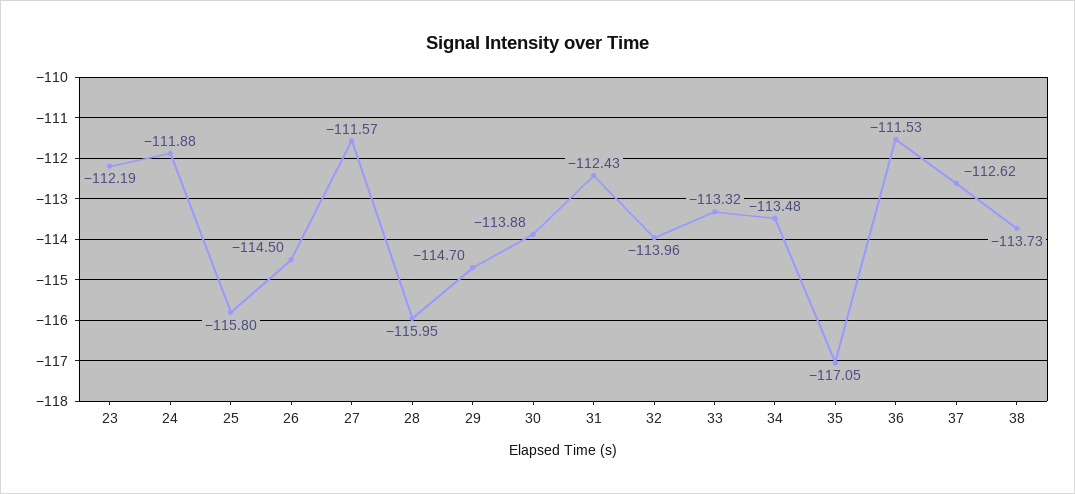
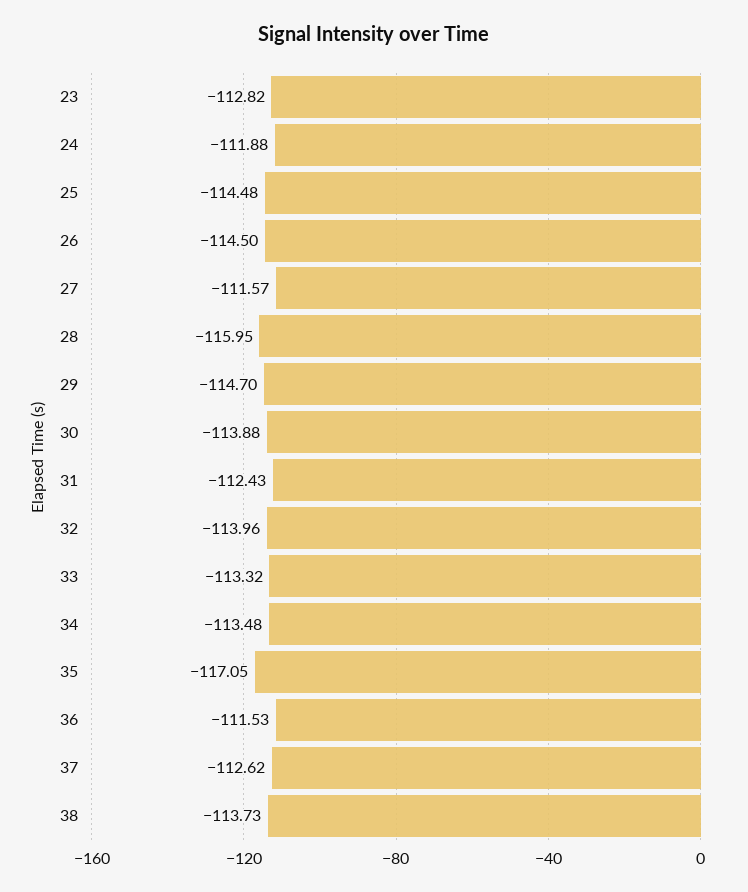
23: -112.19 -> -112.82
25: -115.8 -> -114.48

